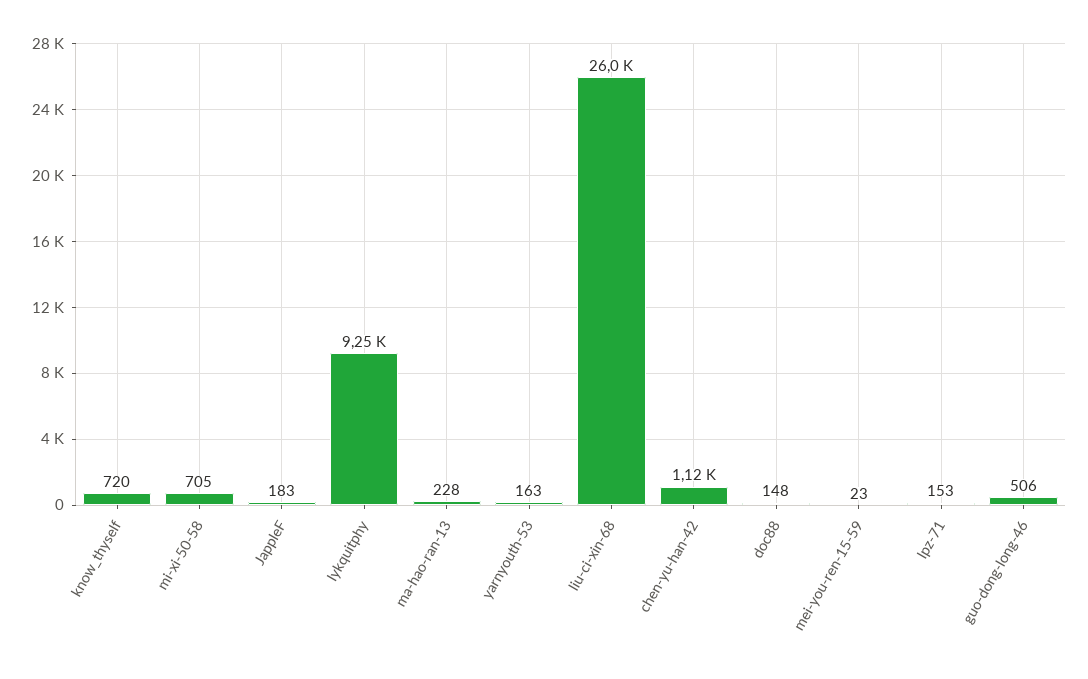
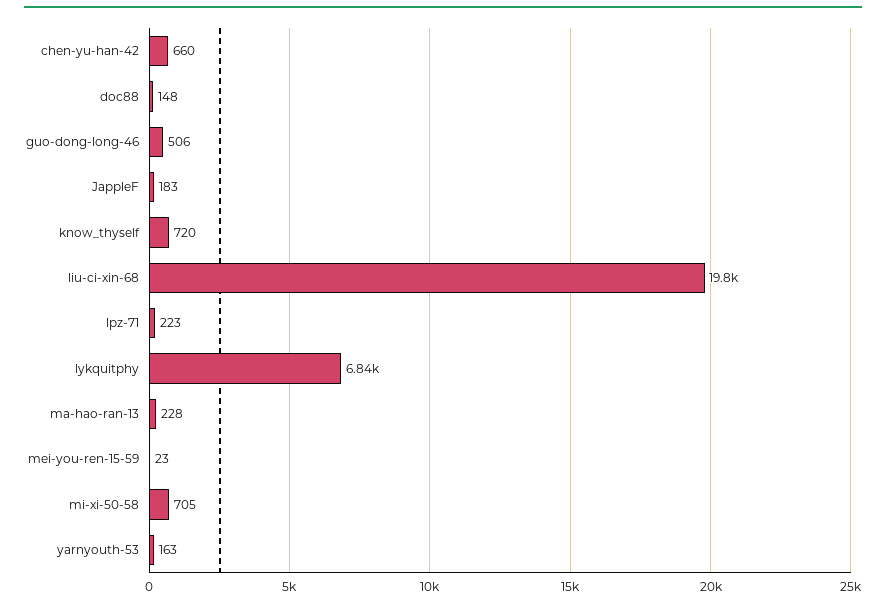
lykquitphy: 9250 -> 6840
liu-ci-xin-68: 26000 -> 19800
chen-yu-han-42: 1120 -> 660
lpz-71: 153 -> 223

